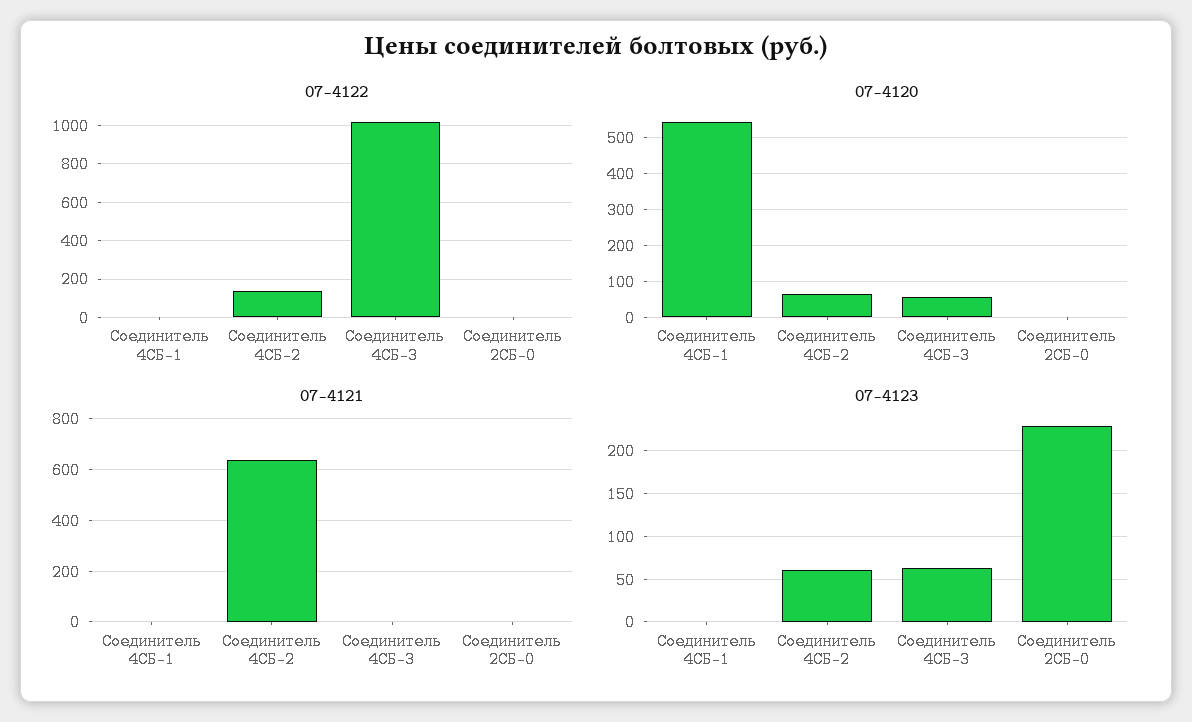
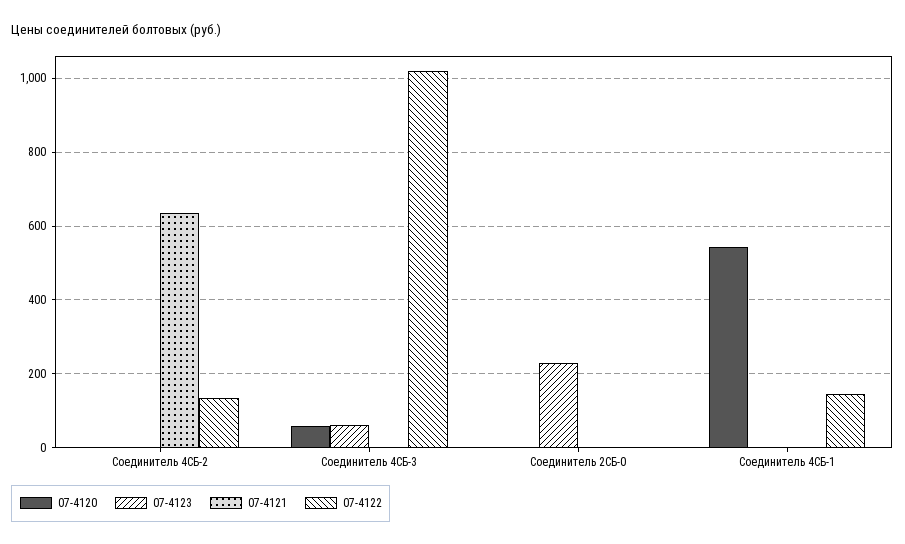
07-4122, Соединитель 4СБ-1: 0 -> 140
07-4120, Соединитель 4СБ-2: 60 -> 0
07-4123, Соединитель 4СБ-2: 60 -> 0

